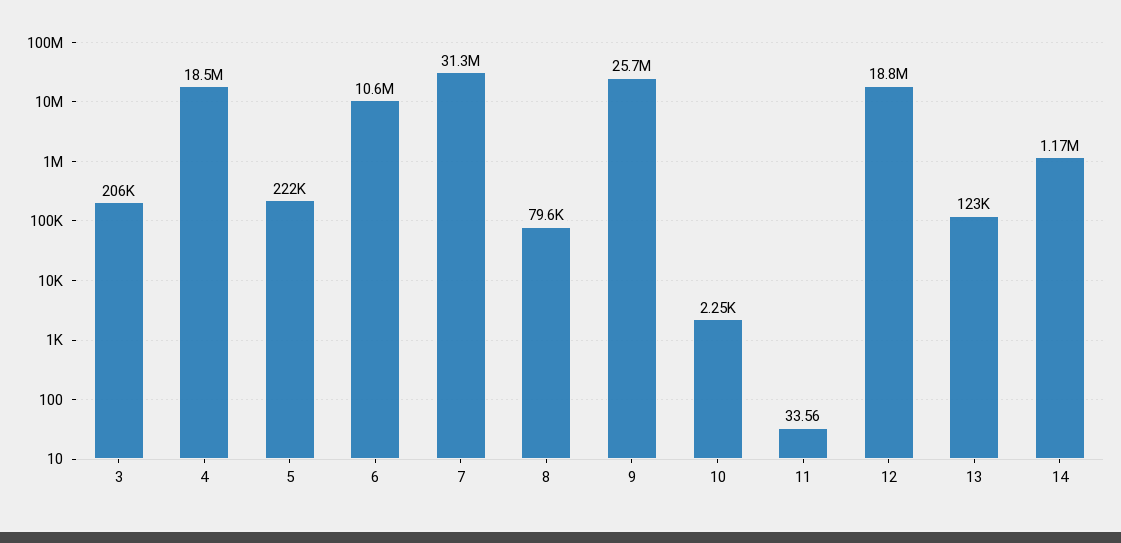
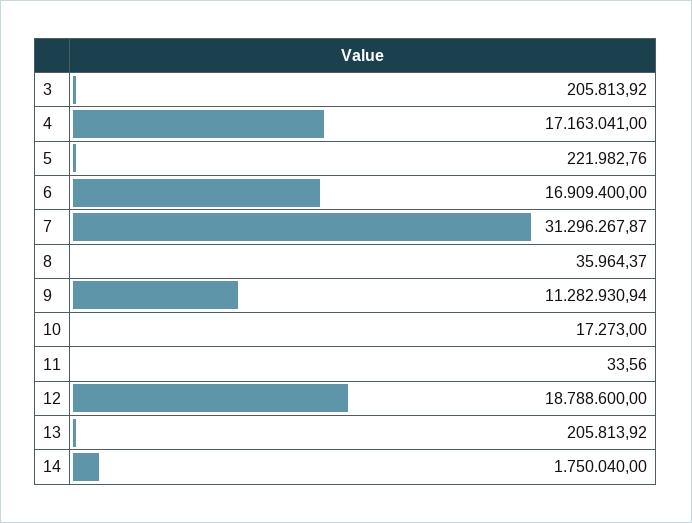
4: 18500000 -> 17163041
6: 10600000 -> 16909400
8: 79600 -> 35964.37
9: 25700000 -> 11282930.94
10: 2250 -> 17273
13: 123000 -> 205813.92
14: 1170000 -> 1750040

